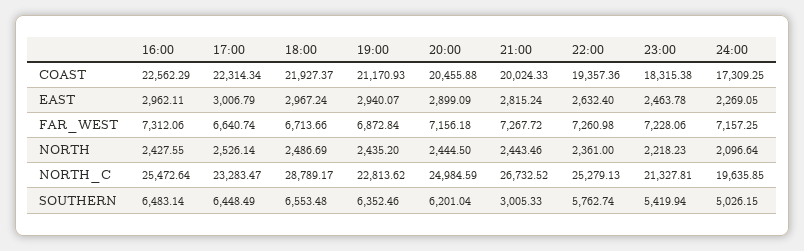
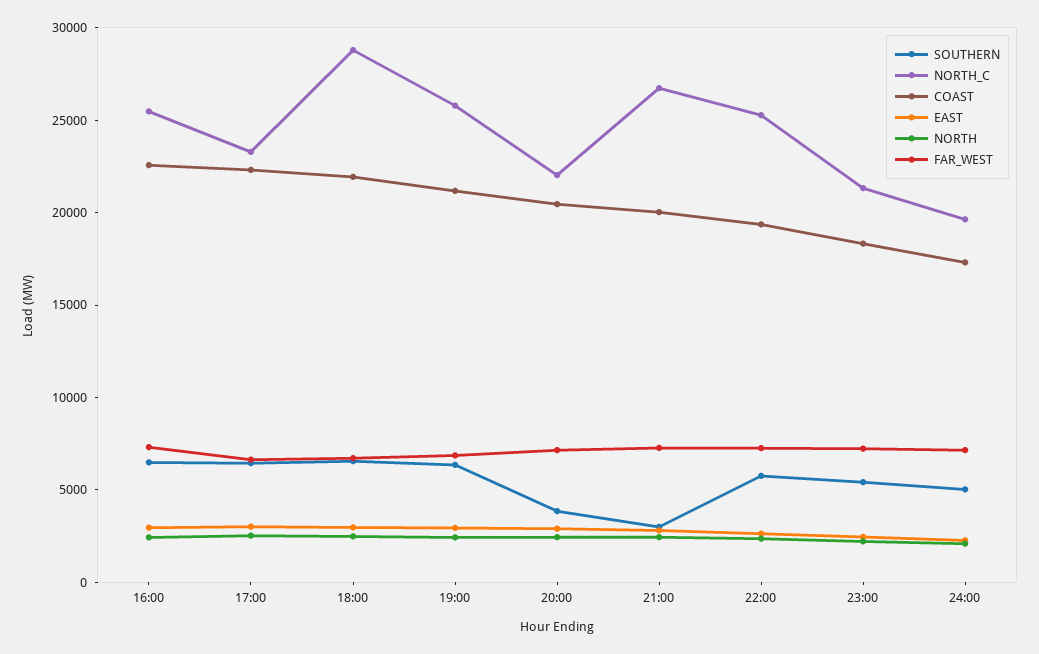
NORTH_C, 19:00: 22813.62 -> 26000
NORTH_C, 20:00: 24984.59 -> 22000
SOUTHERN, 20:00: 6201.04 -> 4000

